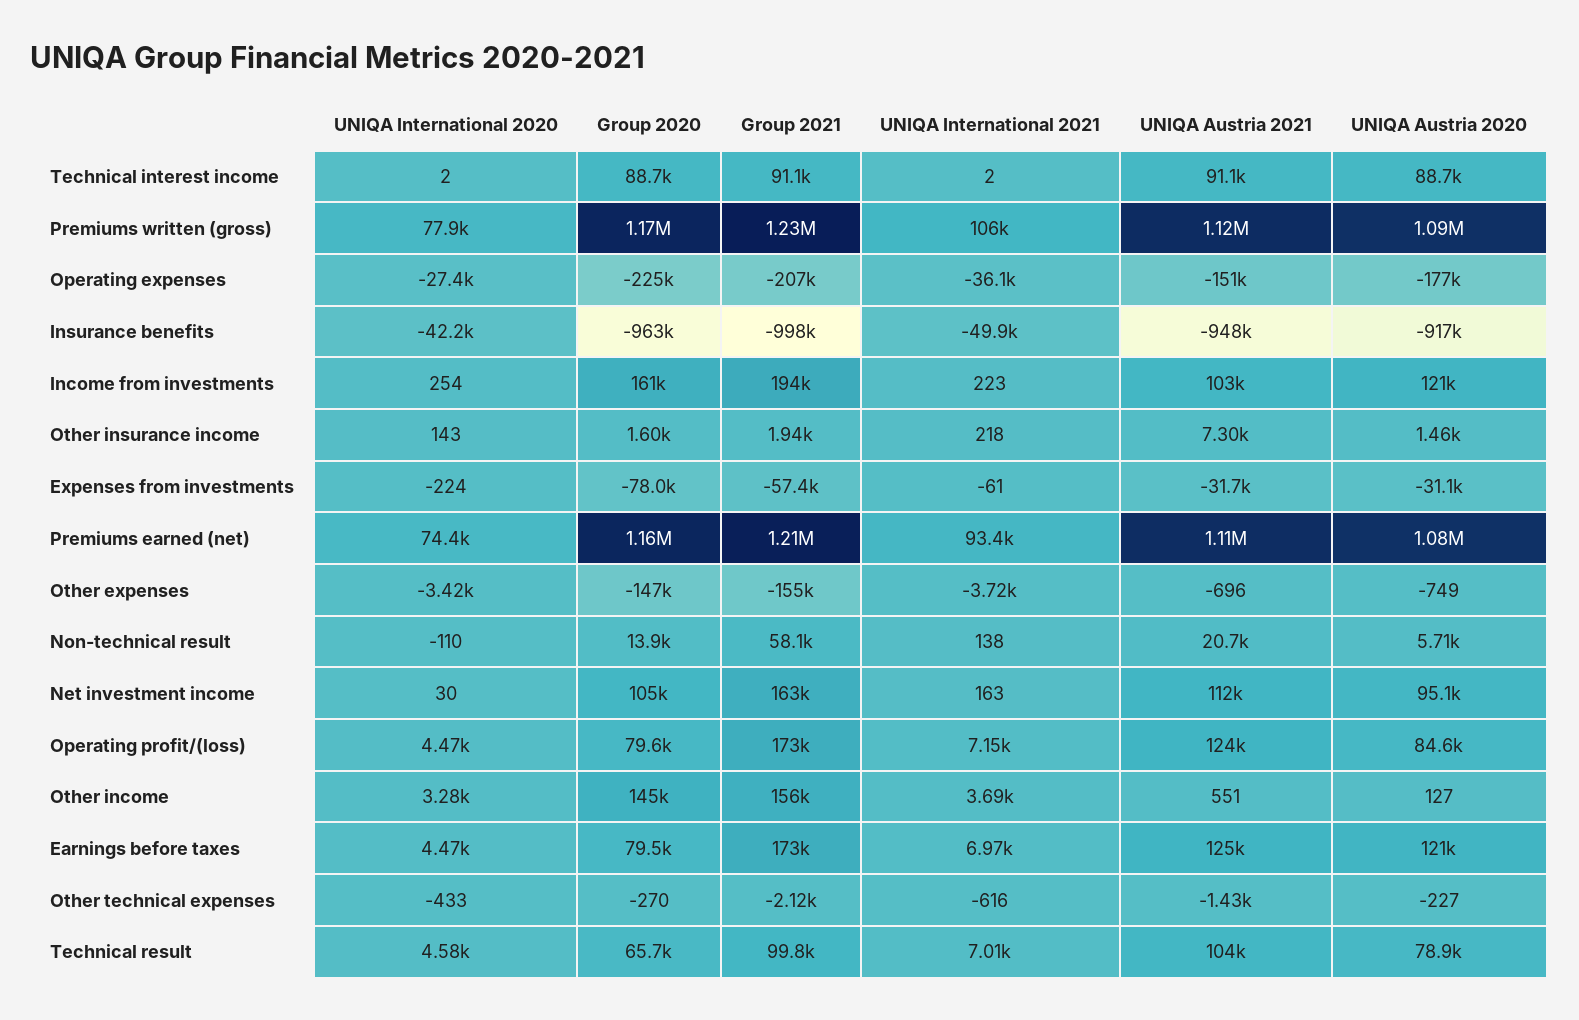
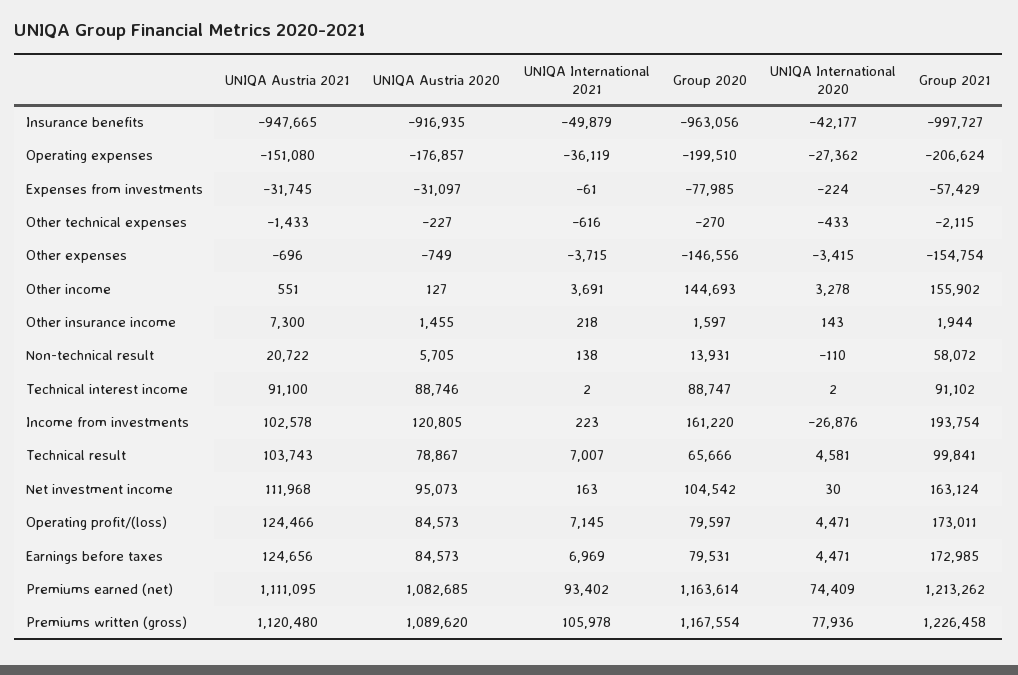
Group 2020, Operating expenses: -225000 -> -199510
UNIQA International 2020, Income from investments: 254 -> -26876
UNIQA Austria 2020, Earnings before taxes: 121000 -> 84573

